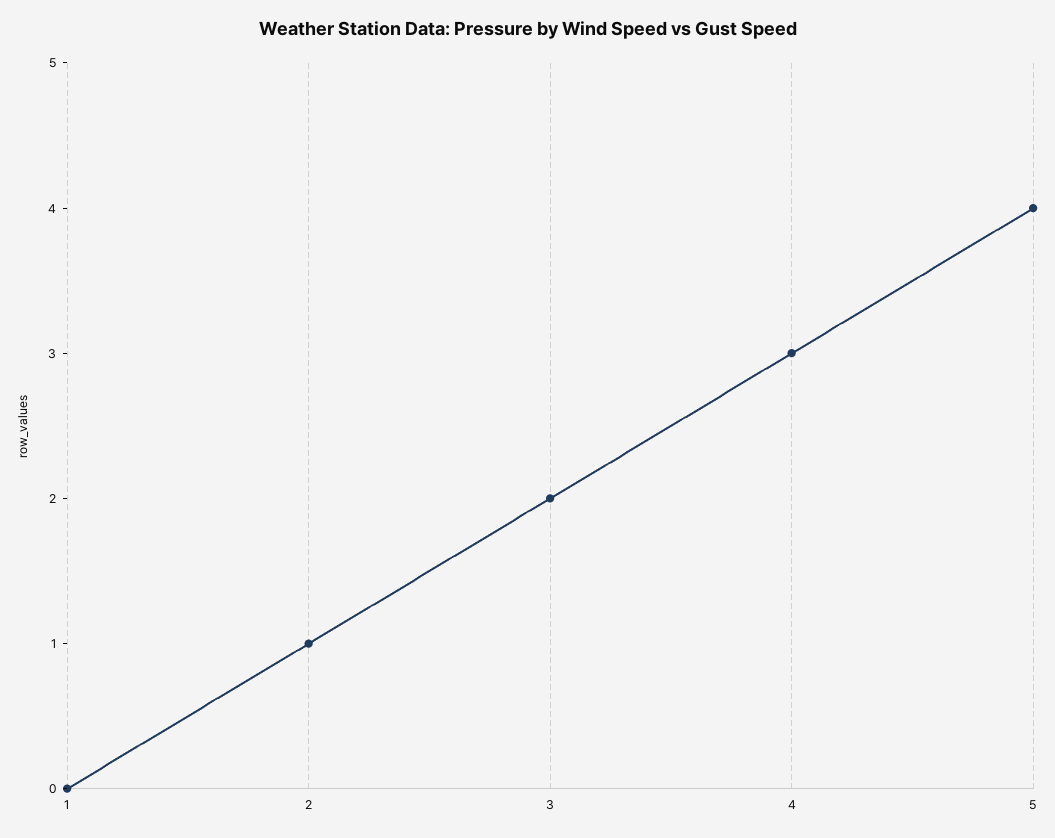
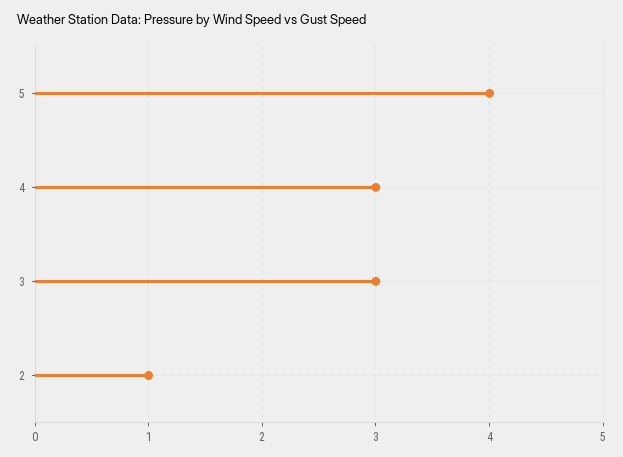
1: 0 -> none
3: 2 -> 3

